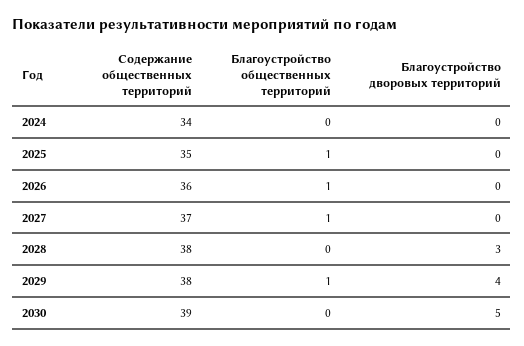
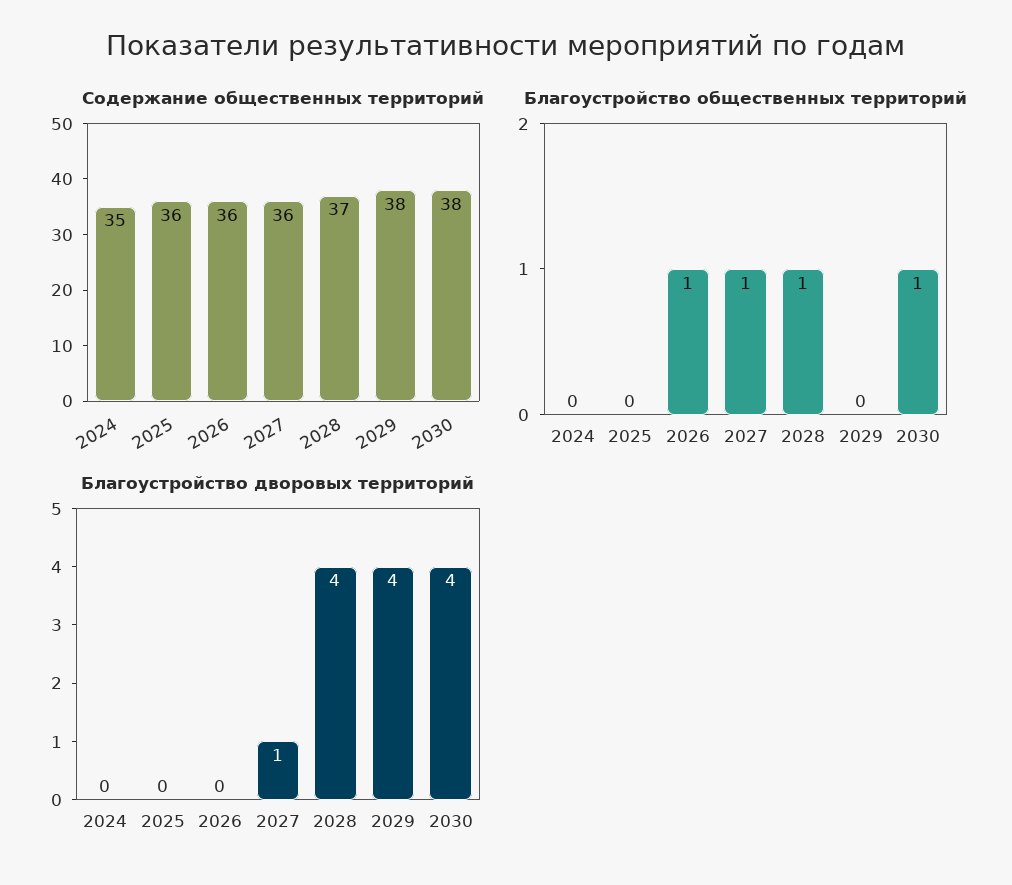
Содержание общественных территорий, 2024: 34 -> 35
Содержание общественных территорий, 2025: 35 -> 36
Благоустройство общественных территорий, 2025: 1 -> 0
Содержание общественных территорий, 2027: 37 -> 36
Благоустройство дворовых территорий, 2027: 0 -> 1
Содержание общественных территорий, 2028: 38 -> 37
Благоустройство общественных территорий, 2028: 0 -> 1
Благоустройство дворовых территорий, 2028: 3 -> 4
Благоустройство общественных территорий, 2029: 1 -> 0
Содержание общественных территорий, 2030: 39 -> 38
Благоустройство общественных территорий, 2030: 0 -> 1
Благоустройство дворовых территорий, 2030: 5 -> 4

